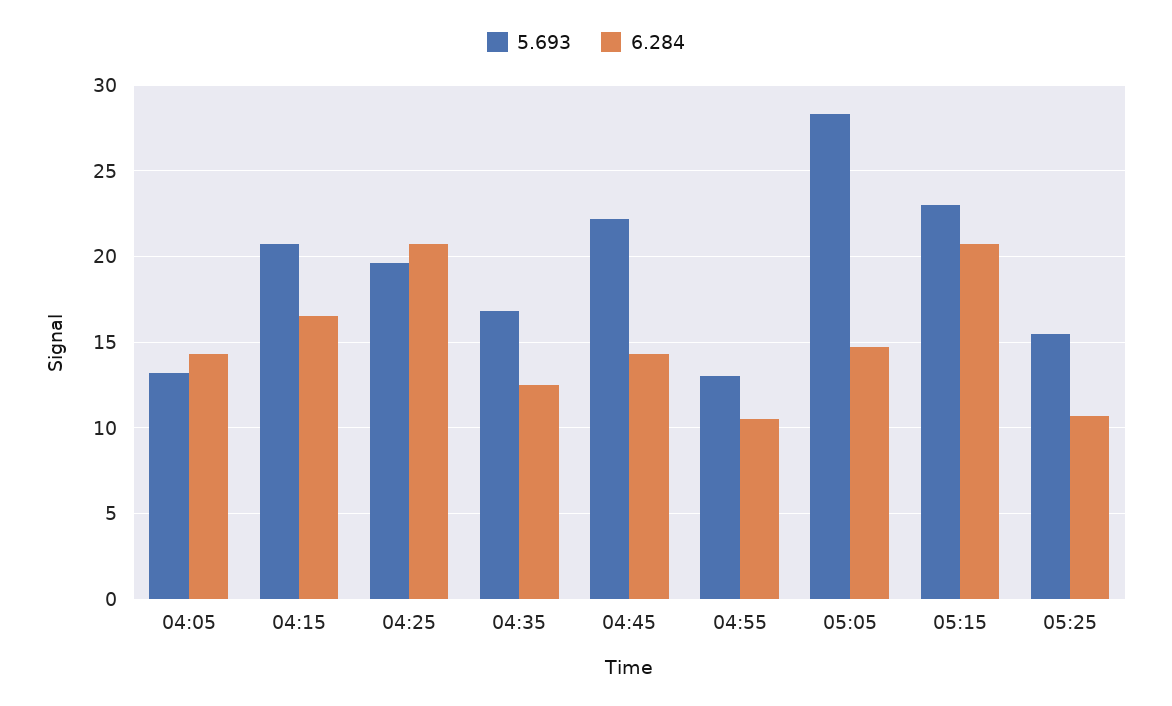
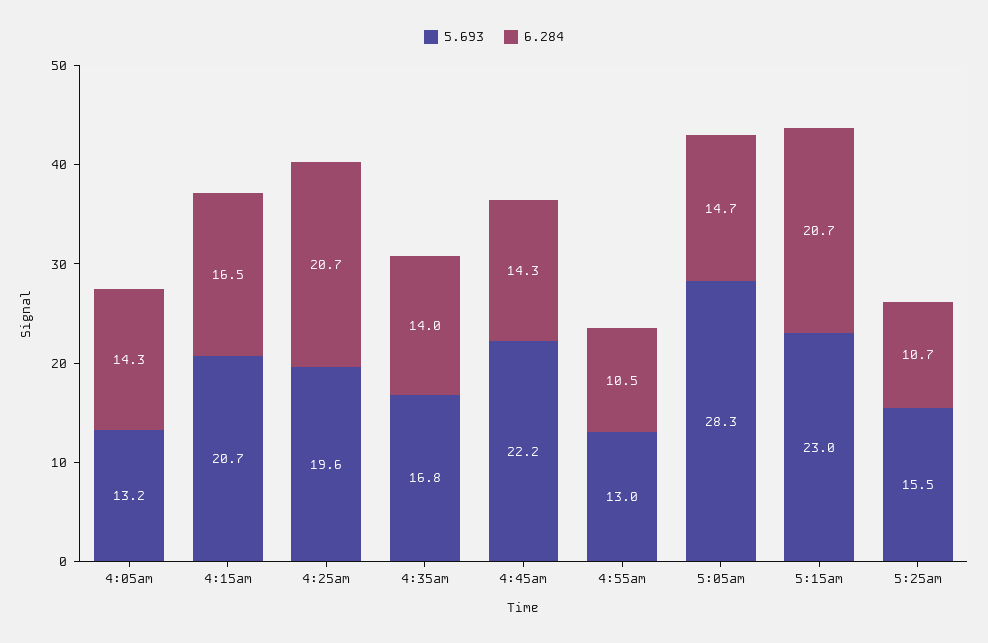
6.284, 04:35: 12.5 -> 14

